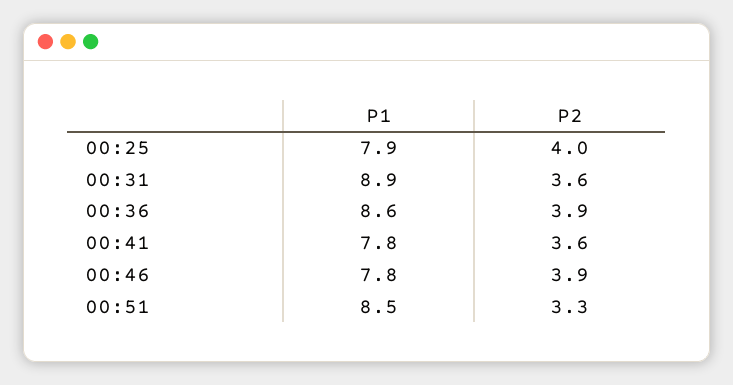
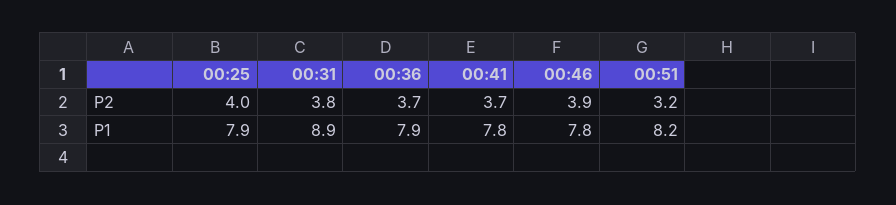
P2, 00:31: 3.6 -> 3.8
P1, 00:36: 8.6 -> 7.9
P2, 00:36: 3.9 -> 3.7
P2, 00:41: 3.6 -> 3.7
P1, 00:51: 8.5 -> 8.2
P2, 00:51: 3.3 -> 3.2

